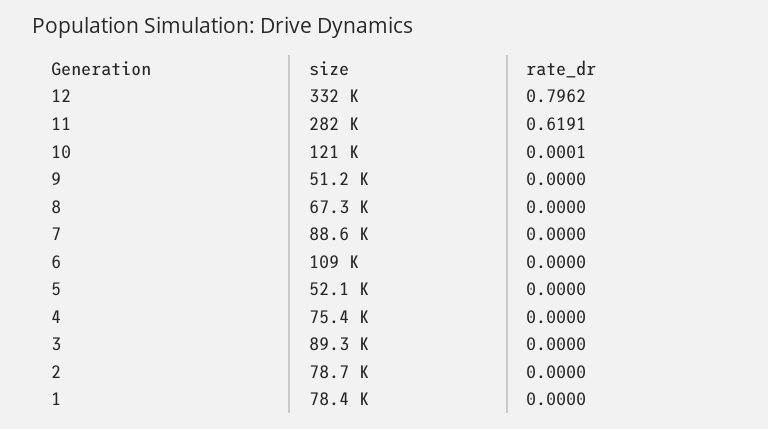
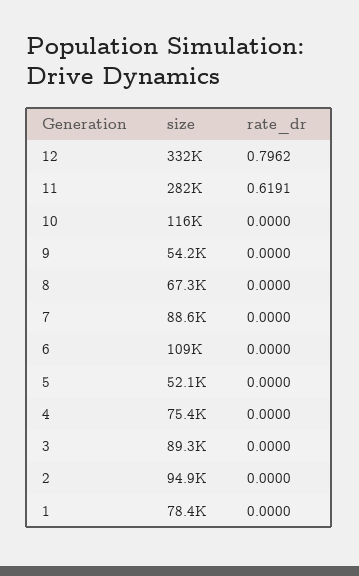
size, 10: 121000 -> 116000
rate_dr, 10: 0.0001 -> 0
size, 9: 51200 -> 54200
size, 2: 78700 -> 94900

